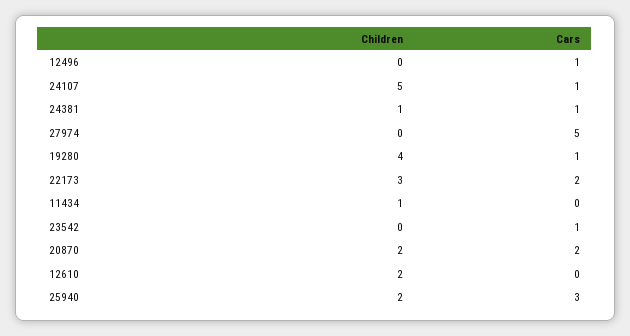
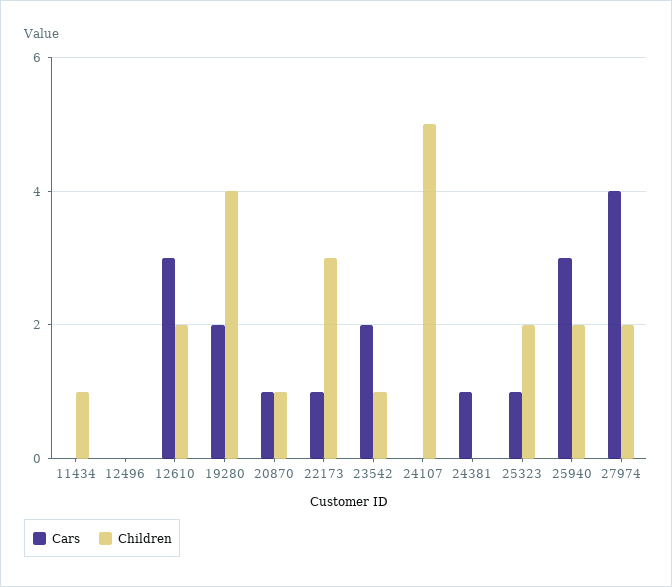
Cars, 12496: 1 -> 0
Cars, 24107: 1 -> 0
Children, 24381: 1 -> 0
Children, 27974: 0 -> 2
Cars, 27974: 5 -> 4
Cars, 19280: 1 -> 2
Cars, 22173: 2 -> 1
Children, 23542: 0 -> 1
Cars, 23542: 1 -> 2
Children, 20870: 2 -> 1
Cars, 20870: 2 -> 1
Cars, 12610: 0 -> 3
Cars, 25323: none -> 1
Children, 25323: none -> 2

